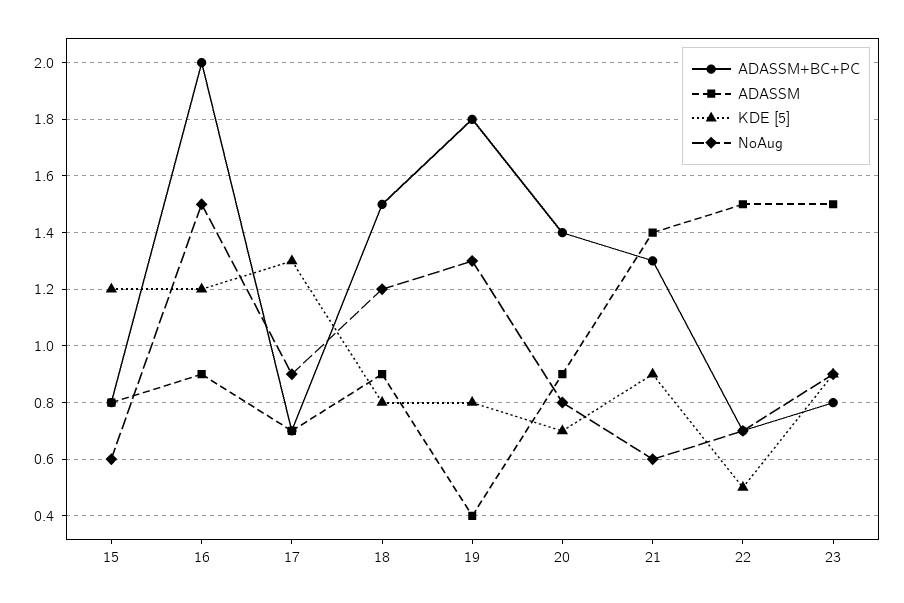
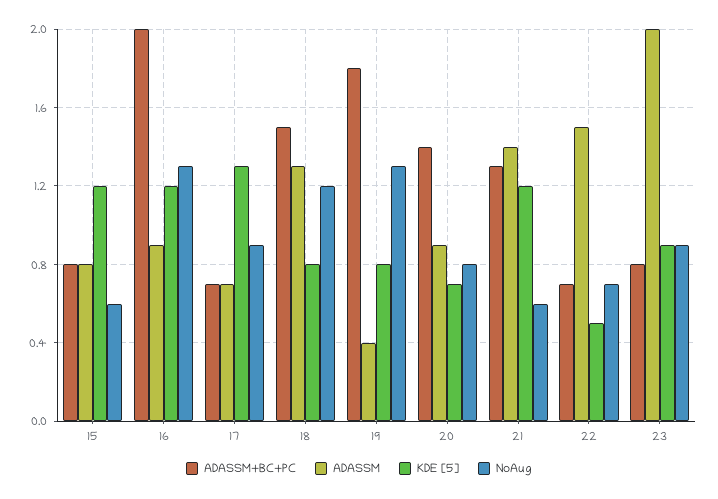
NoAug, 16: 1.5 -> 1.3
ADASSM, 18: 0.9 -> 1.3
KDE [5], 21: 0.9 -> 1.2
ADASSM, 23: 1.5 -> 2

